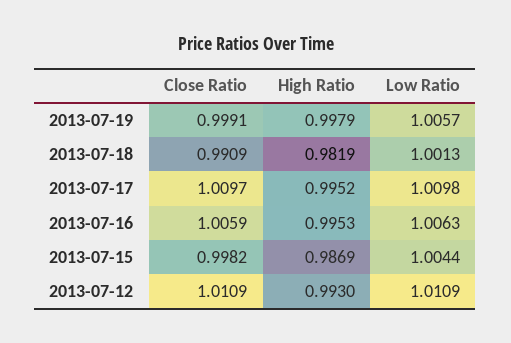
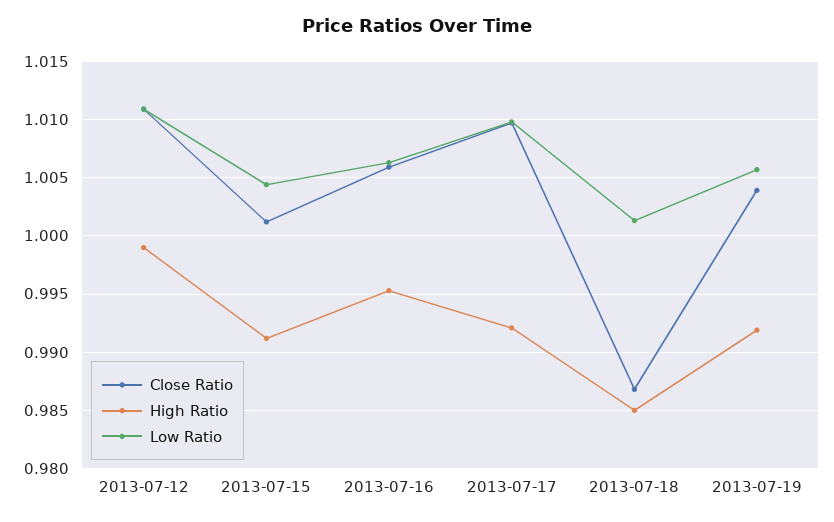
Close Ratio, 2013-07-19: 0.9991 -> 1.004
High Ratio, 2013-07-19: 0.9979 -> 0.992
Close Ratio, 2013-07-18: 0.9909 -> 0.987
High Ratio, 2013-07-18: 0.9819 -> 0.985
High Ratio, 2013-07-17: 0.9952 -> 0.992
Close Ratio, 2013-07-15: 0.9982 -> 1.001
High Ratio, 2013-07-15: 0.9869 -> 0.991
High Ratio, 2013-07-12: 0.993 -> 0.999

